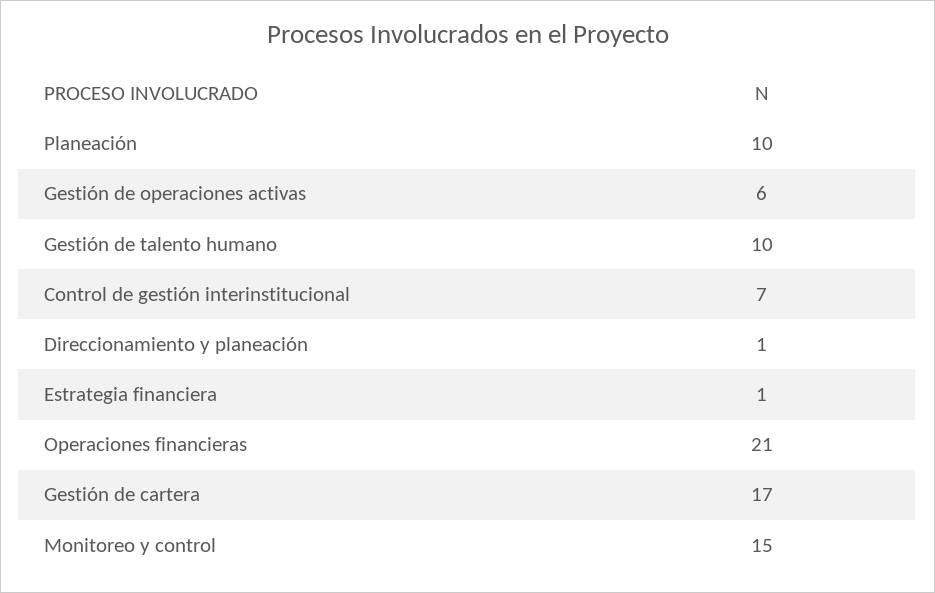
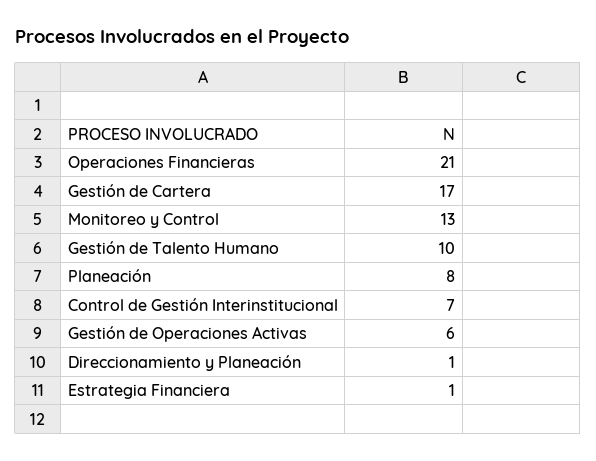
Planeación: 10 -> 8
Monitoreo y control: 15 -> 13

